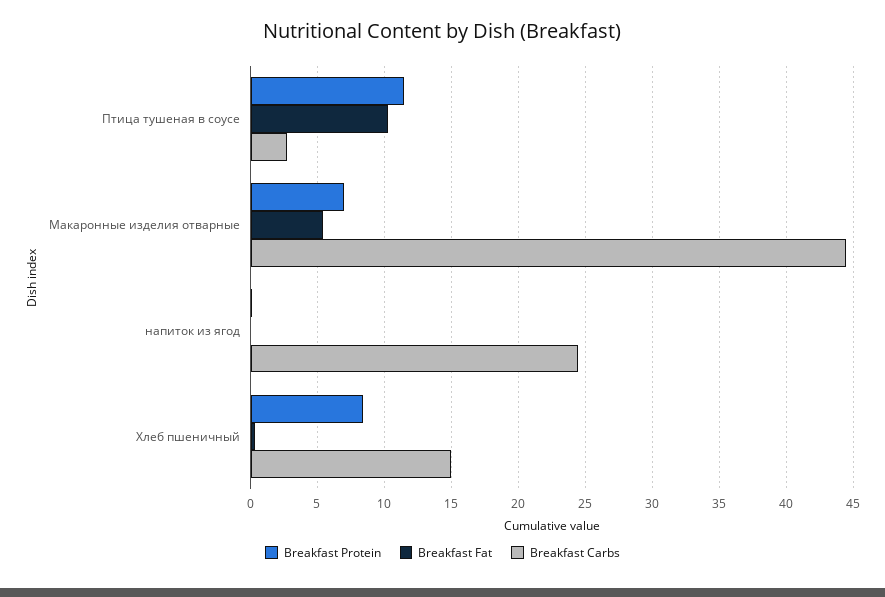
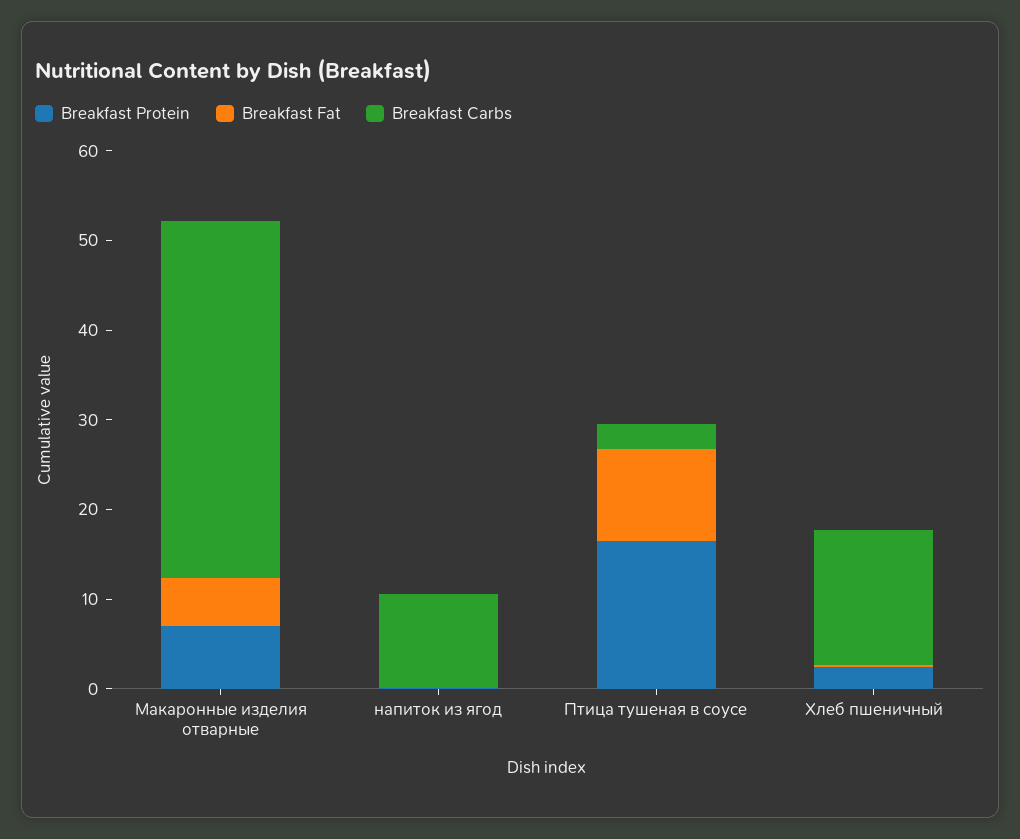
Breakfast Protein, Птица тушеная в соусе: 11.5 -> 16
Breakfast Carbs, Макаронные изделия отварные: 44.5 -> 40
Breakfast Carbs, напиток из ягод: 24.5 -> 10
Breakfast Protein, Хлеб пшеничный: 8.5 -> 2

